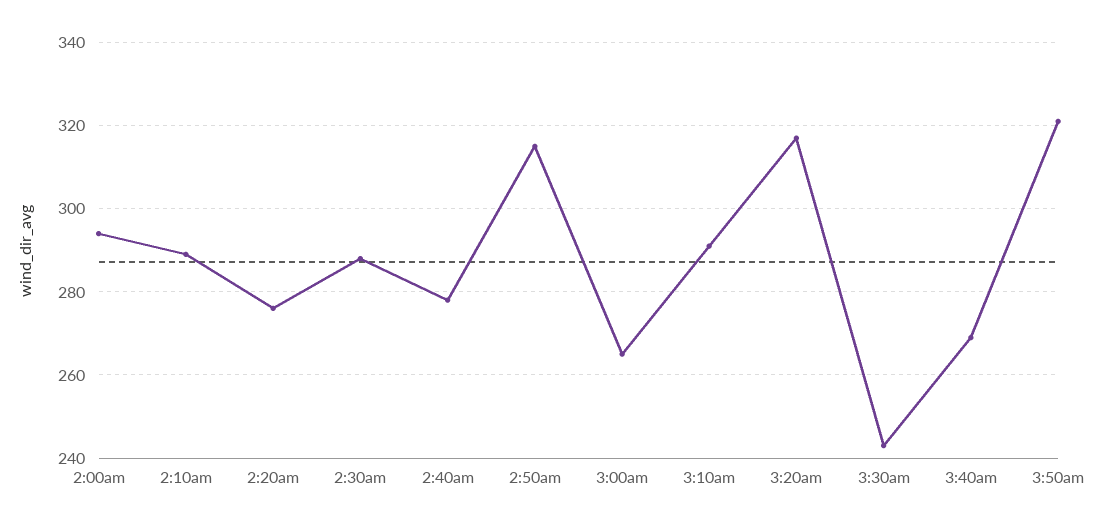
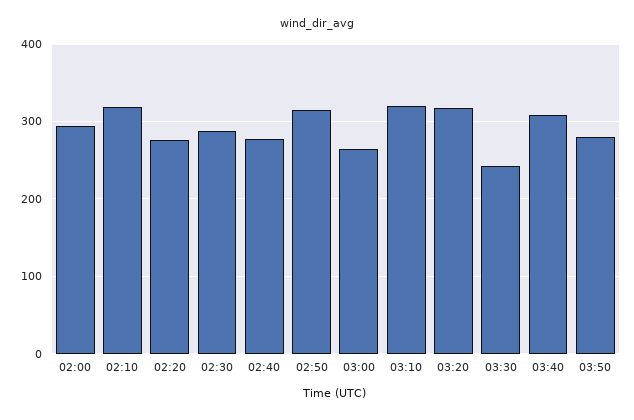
2:10am: 290 -> 320
3:10am: 290 -> 320
3:40am: 270 -> 310
3:50am: 320 -> 280

